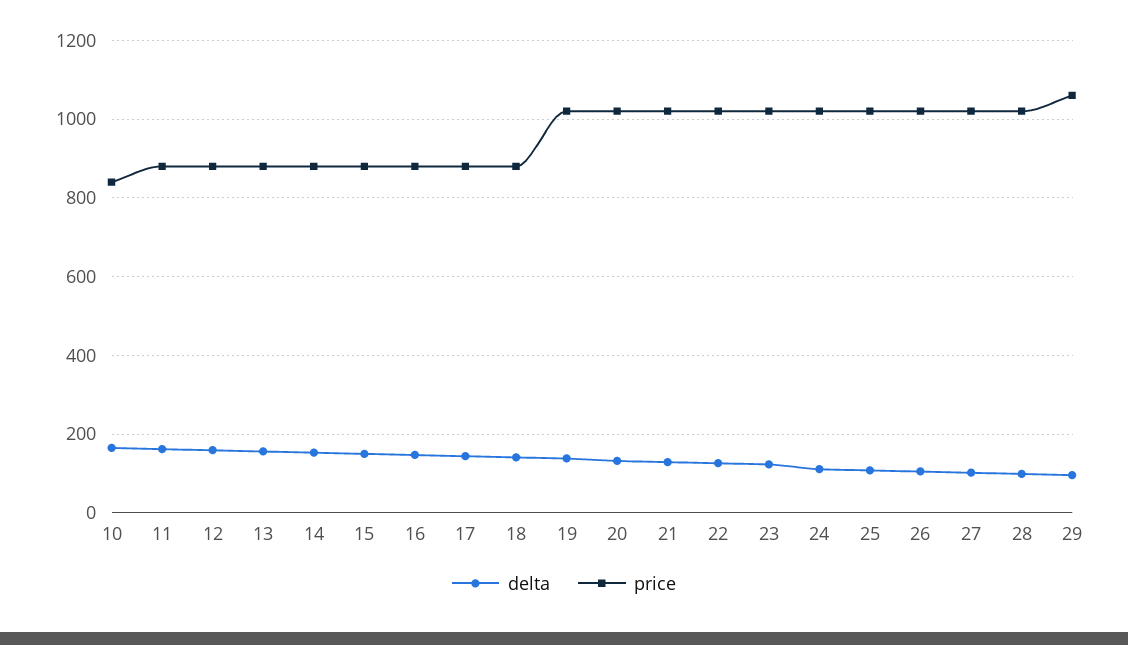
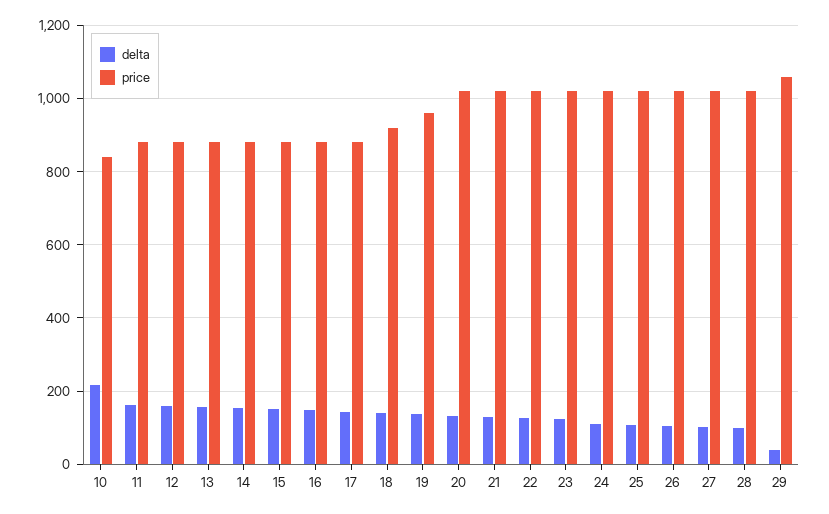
delta, 10: 160 -> 220
price, 18: 880 -> 920
price, 19: 1020 -> 960
delta, 29: 100 -> 40

